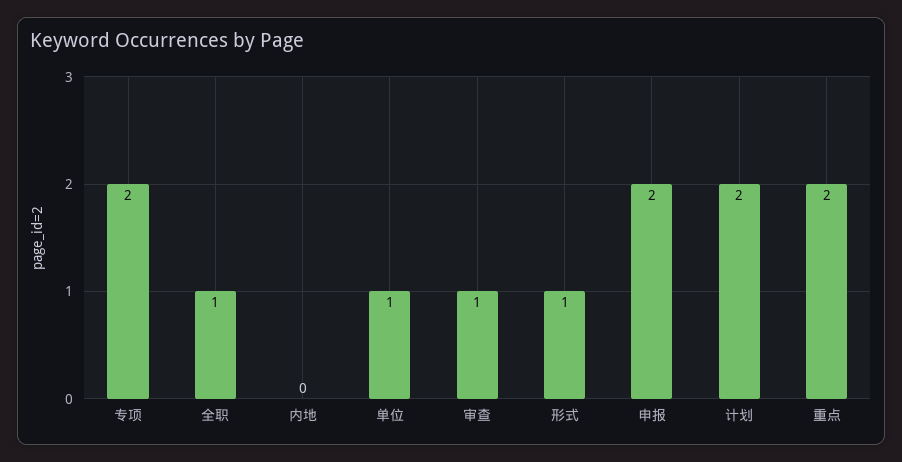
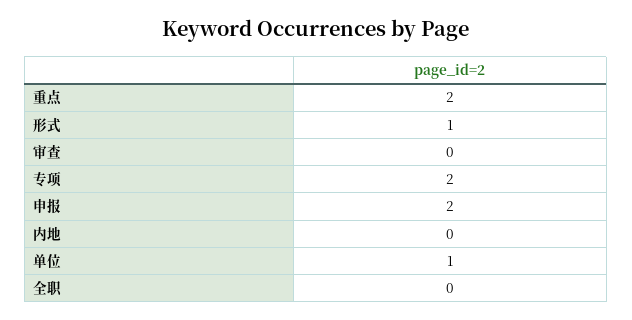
全职: 1 -> 0
审查: 1 -> 0
计划: 2 -> none

